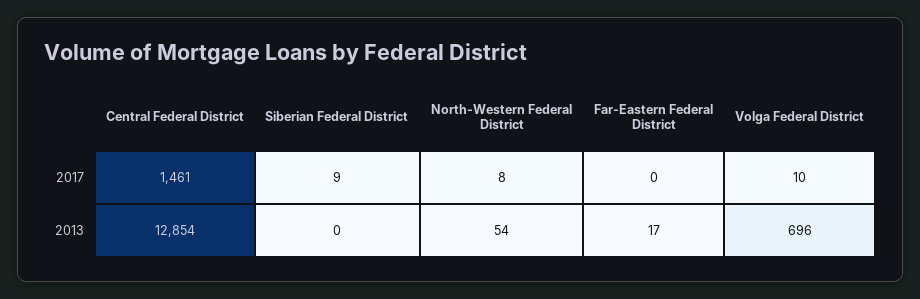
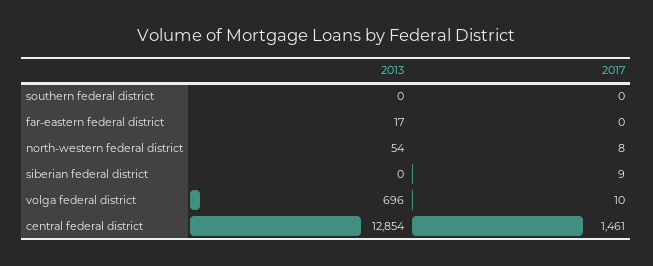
southern federal district, 2013: none -> 0
southern federal district, 2017: none -> 0

